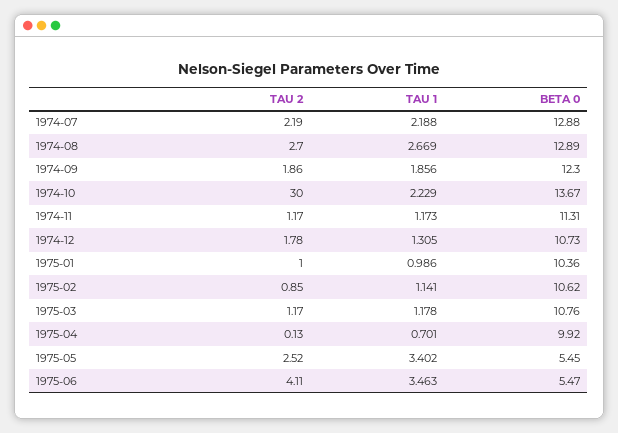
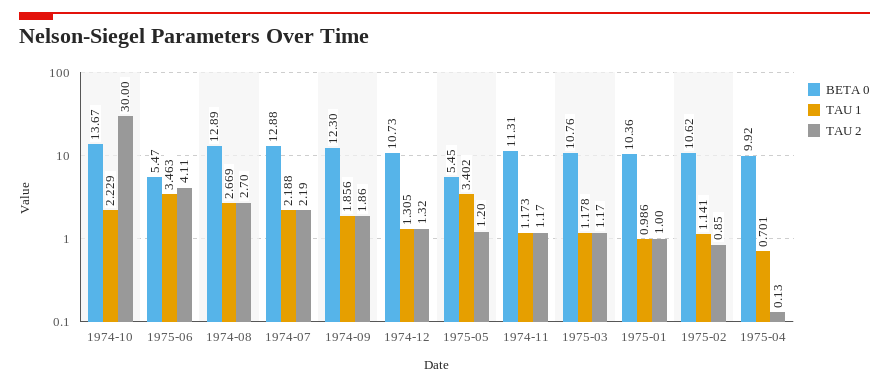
TAU 2, 1974-12: 1.78 -> 1.32
TAU 2, 1975-05: 2.52 -> 1.2

